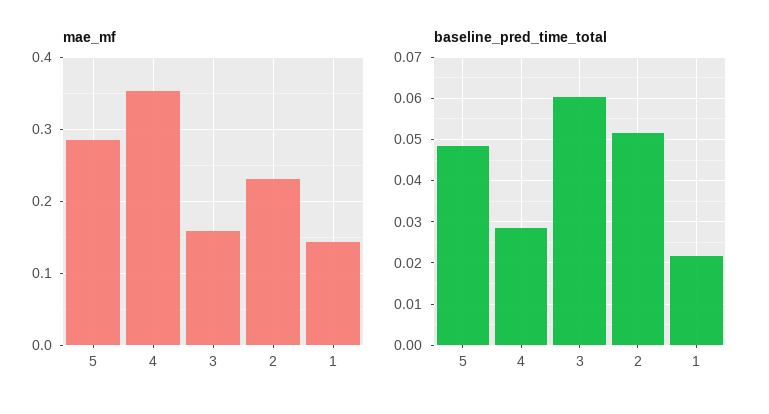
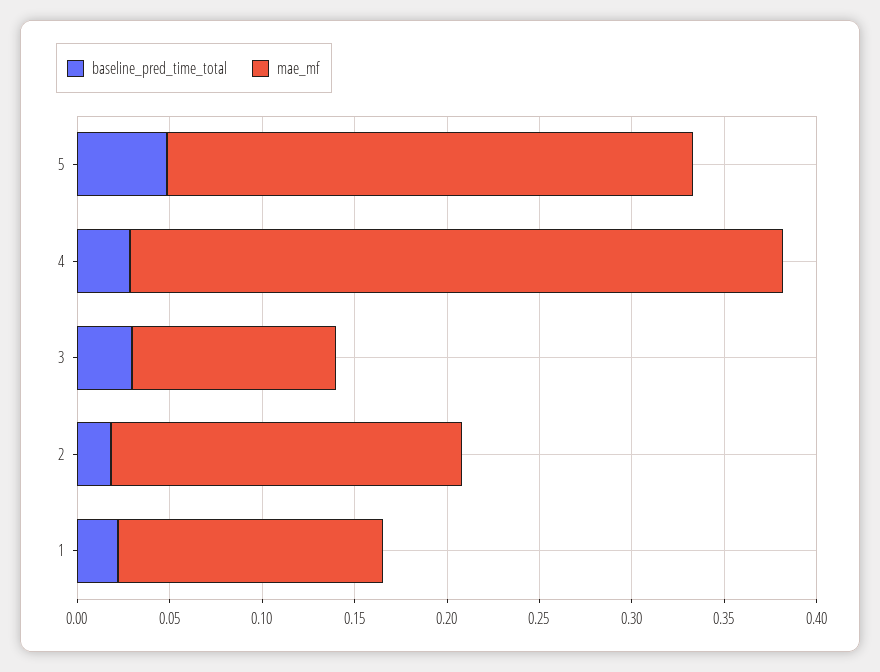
mae_mf, 3: 0.16 -> 0.11
mae_mf, 2: 0.23 -> 0.19
baseline_pred_time_total, 3: 0.06 -> 0.03
baseline_pred_time_total, 2: 0.052 -> 0.02

